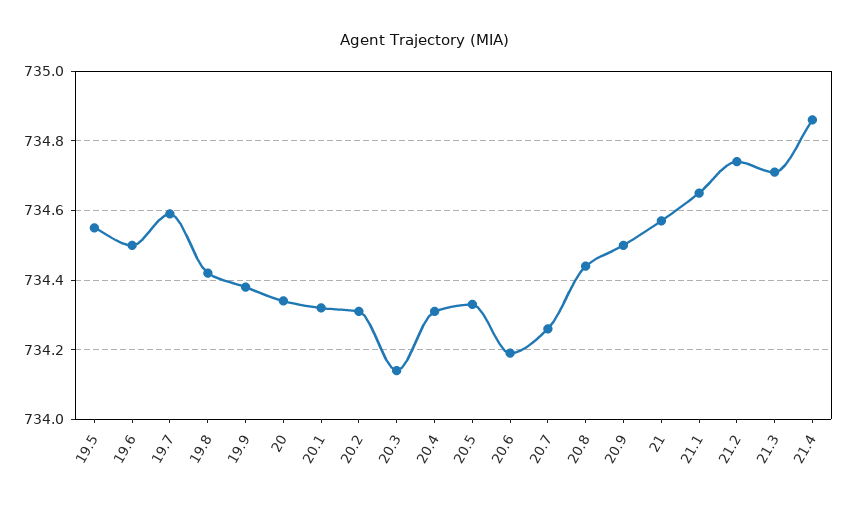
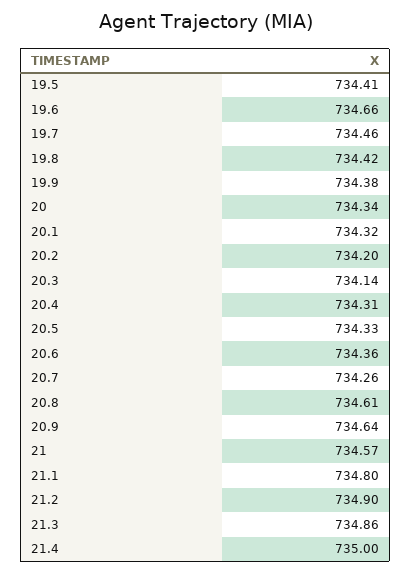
19.5: 734.55 -> 734.41
19.6: 734.5 -> 734.66
19.7: 734.6 -> 734.46
20.2: 734.3 -> 734.2
20.6: 734.2 -> 734.36
20.8: 734.45 -> 734.61
20.9: 734.5 -> 734.64
21.1: 734.65 -> 734.8
21.2: 734.75 -> 734.9
21.3: 734.7 -> 734.86
21.4: 734.85 -> 735

